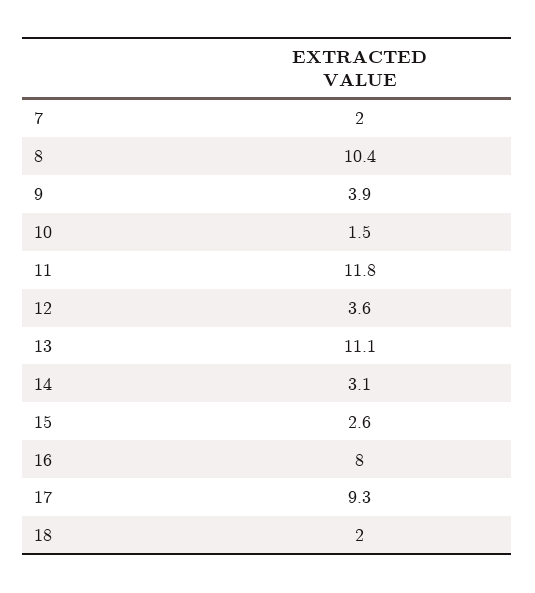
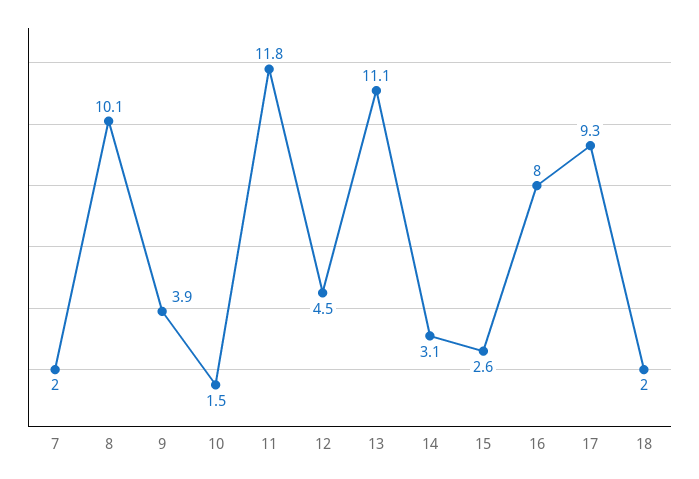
8: 10.4 -> 10.1
12: 3.6 -> 4.5

